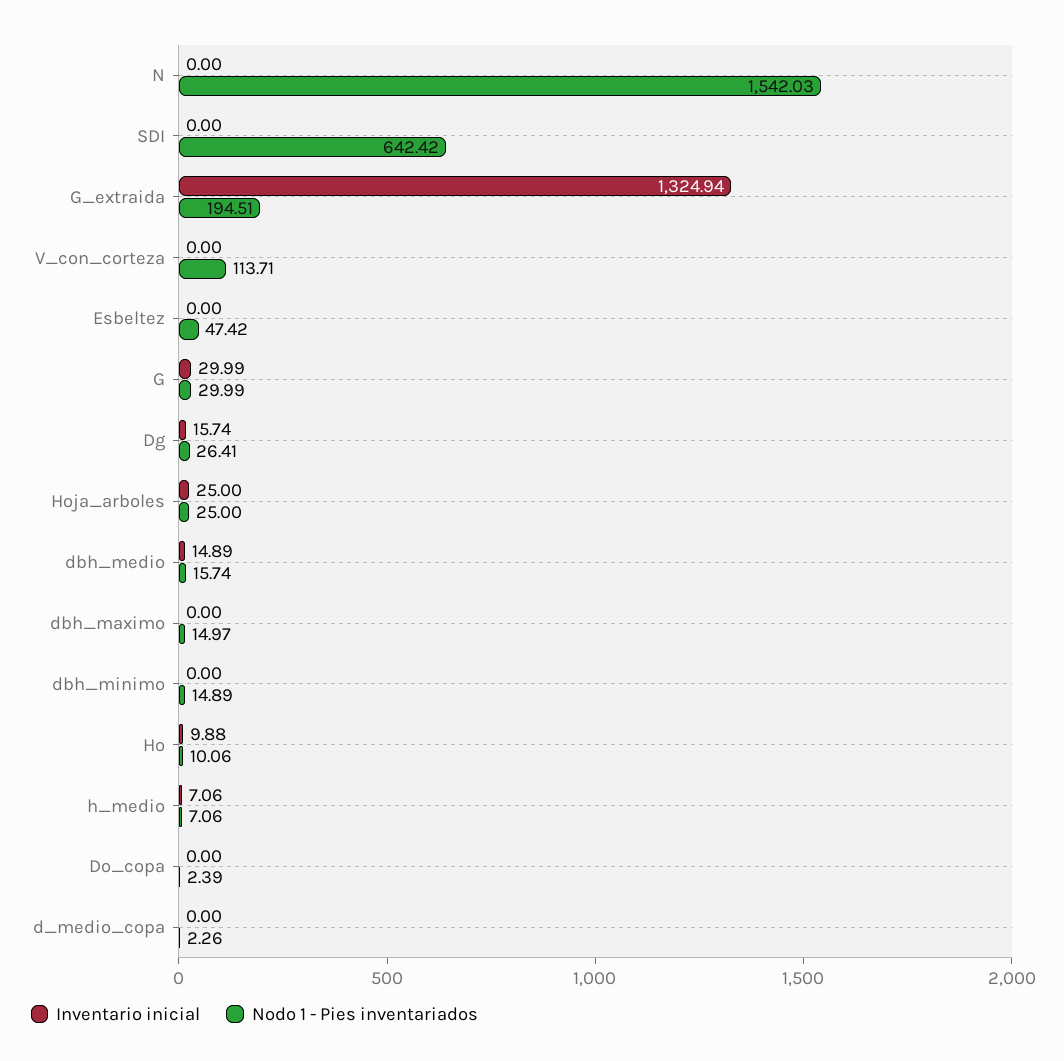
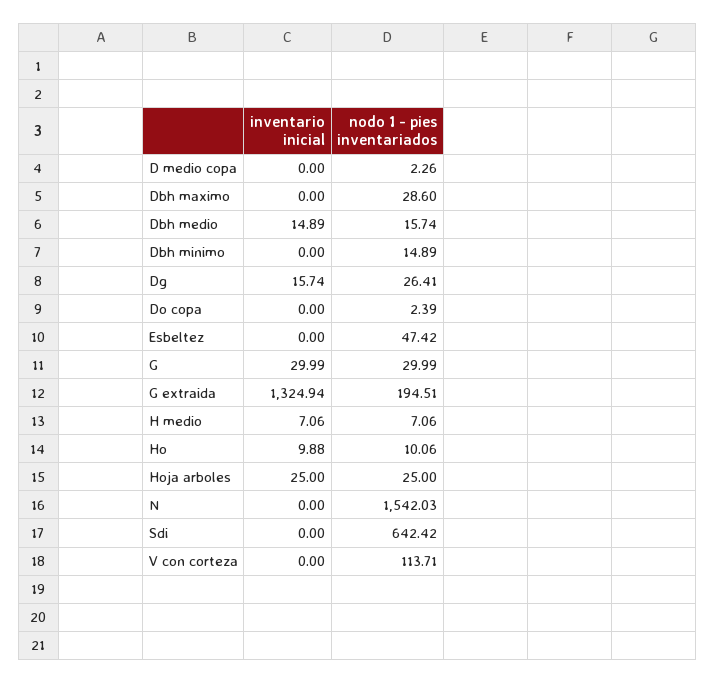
Nodo 1 - Pies inventariados, dbh_maximo: 14.97 -> 28.6

